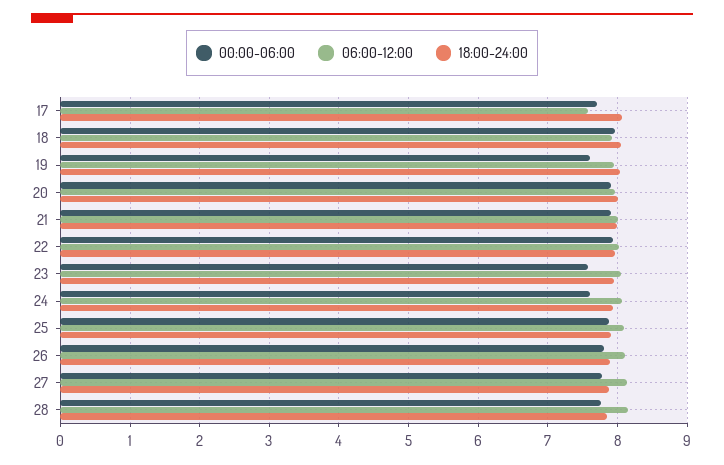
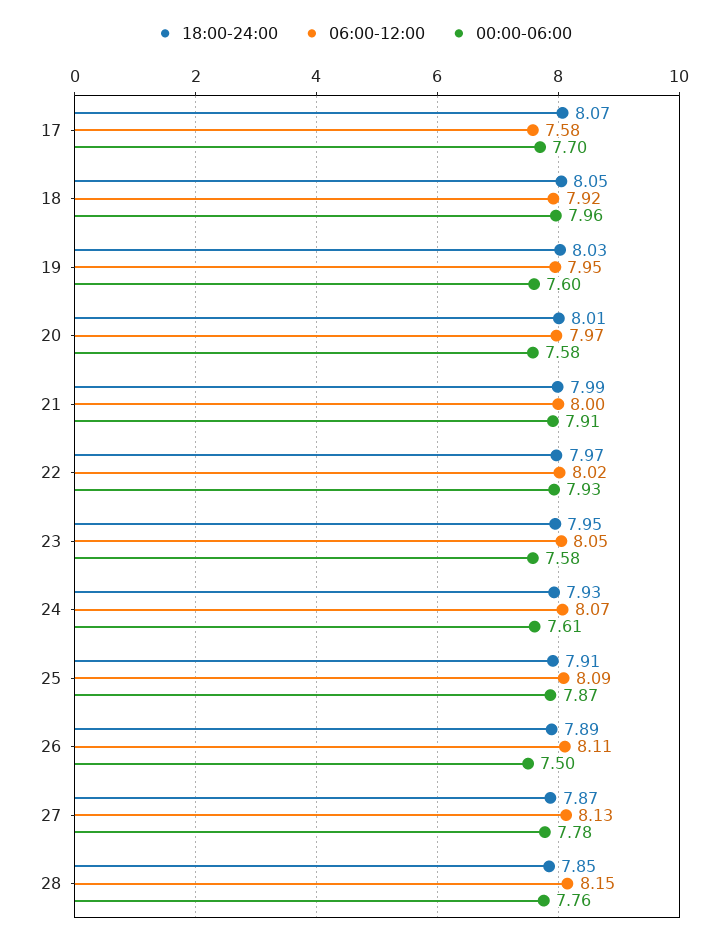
00:00-06:00, 20: 7.9 -> 7.58
00:00-06:00, 26: 7.8 -> 7.5

